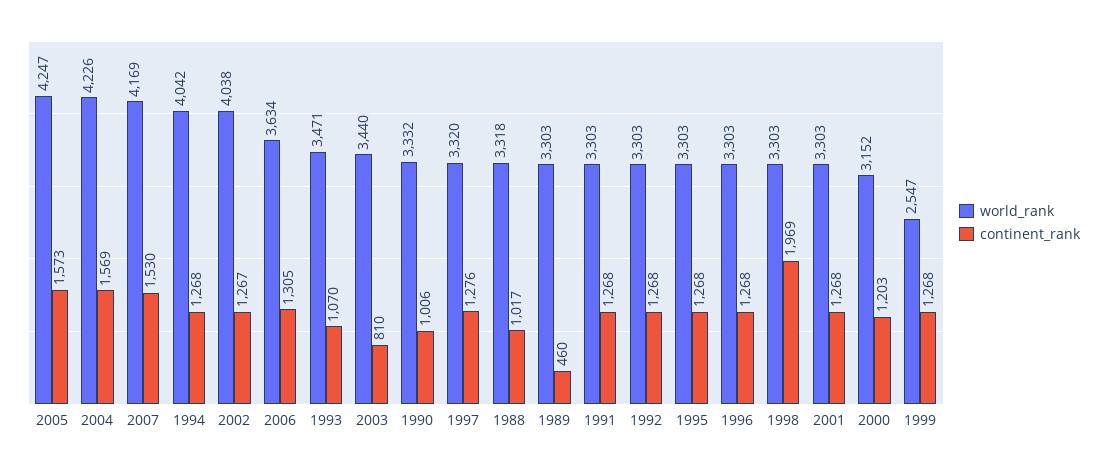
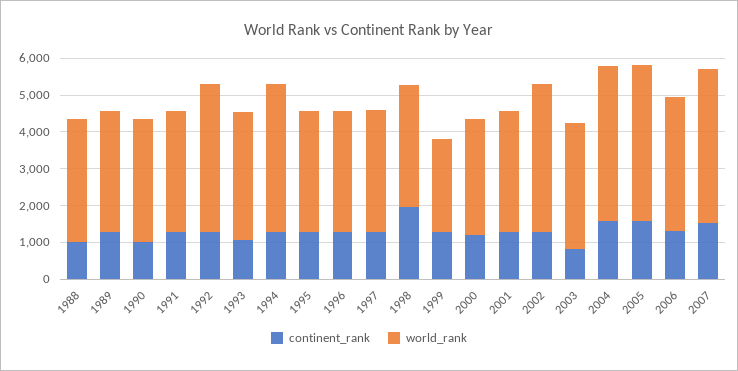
continent_rank, 1989: 460 -> 1250
world_rank, 1992: 3303 -> 4000

